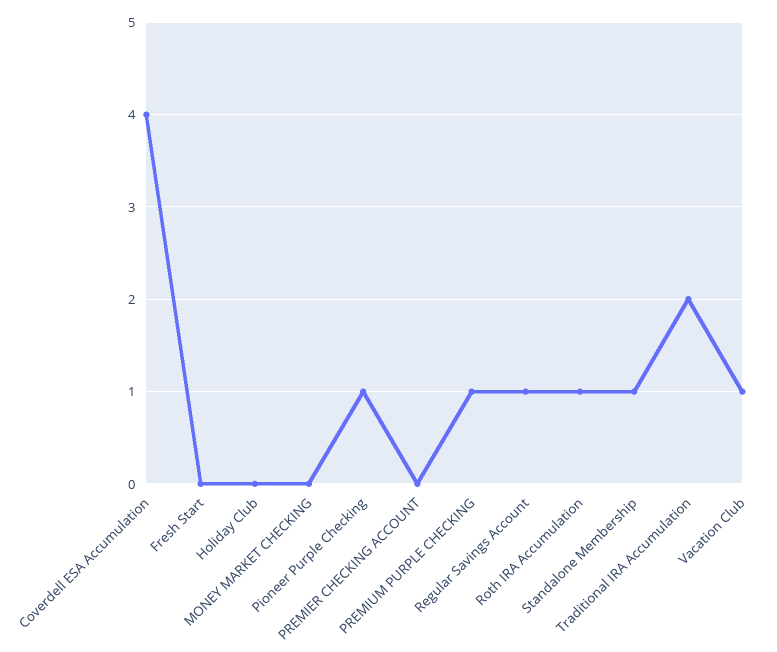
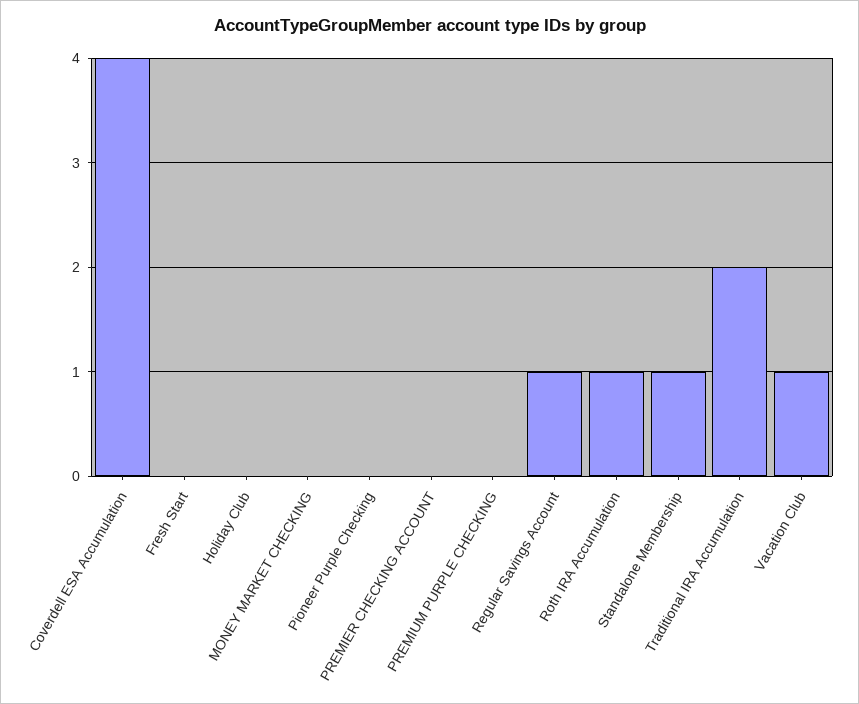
Pioneer Purple Checking: 1 -> 0
PREMIUM PURPLE CHECKING: 1 -> 0

